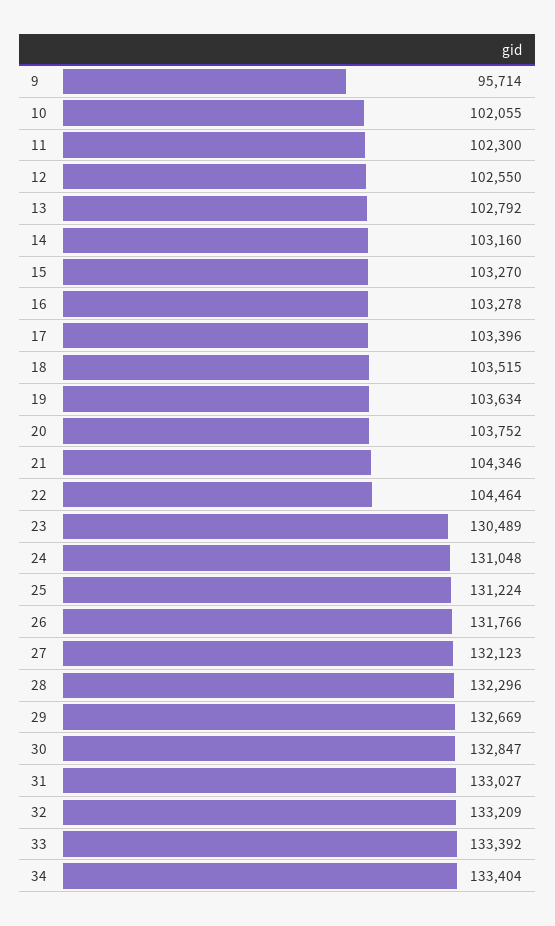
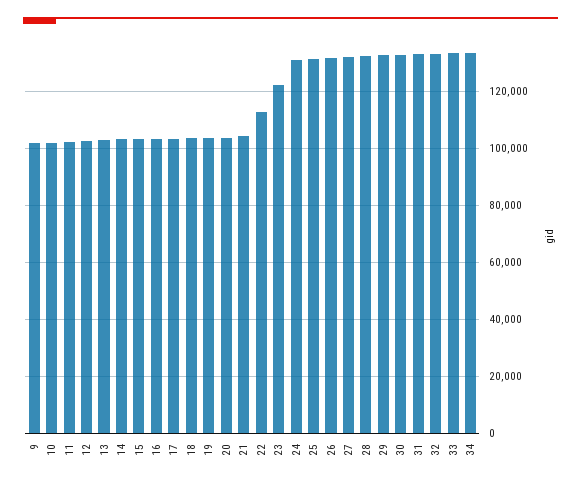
9: 95714 -> 102500
22: 104464 -> 112500
23: 130489 -> 122500

